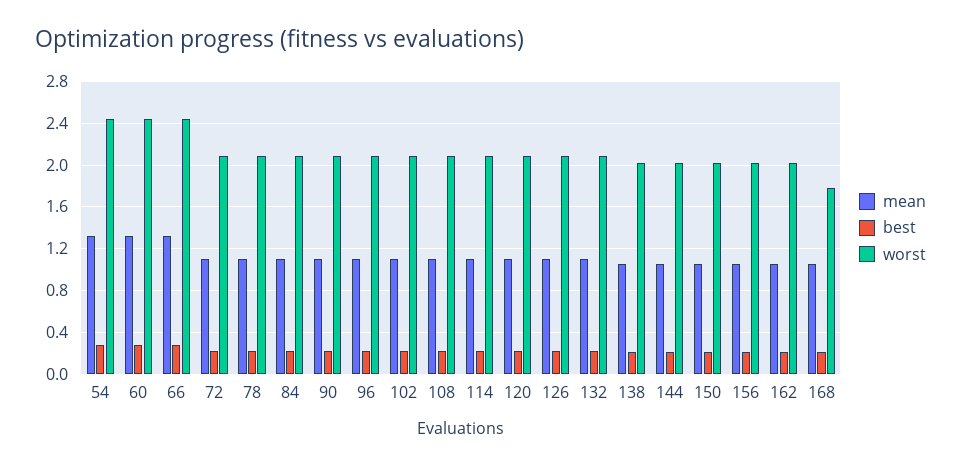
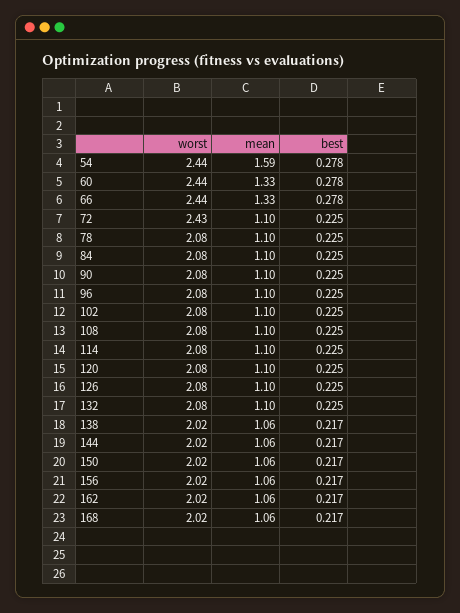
mean, 54: 1.3 -> 1.59
worst, 72: 2.1 -> 2.43
worst, 168: 1.8 -> 2.02

